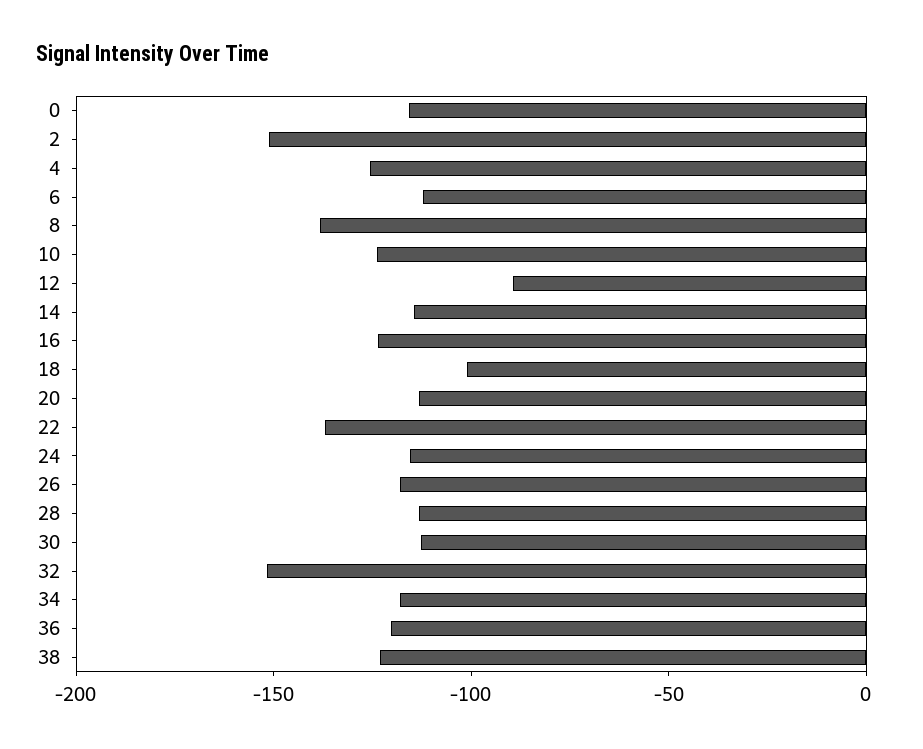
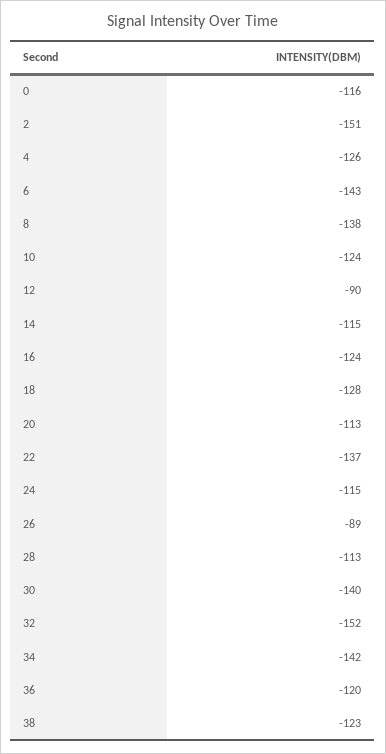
6: -110 -> -143
18: -100 -> -128
26: -120 -> -89
30: -110 -> -140
34: -120 -> -142

